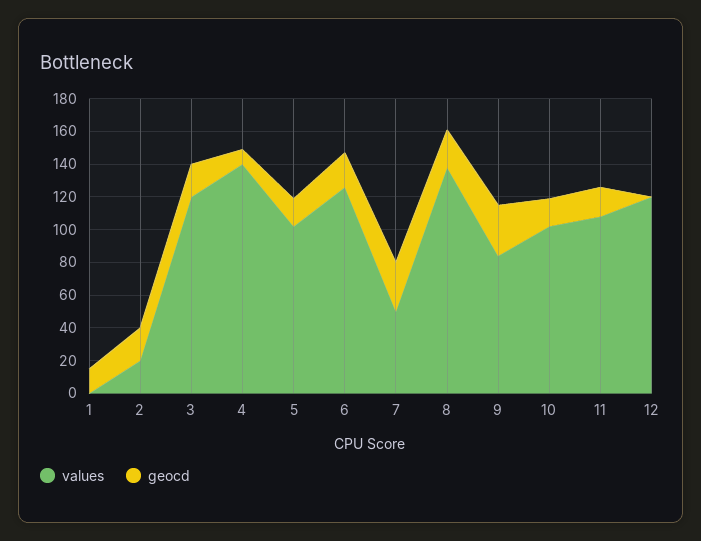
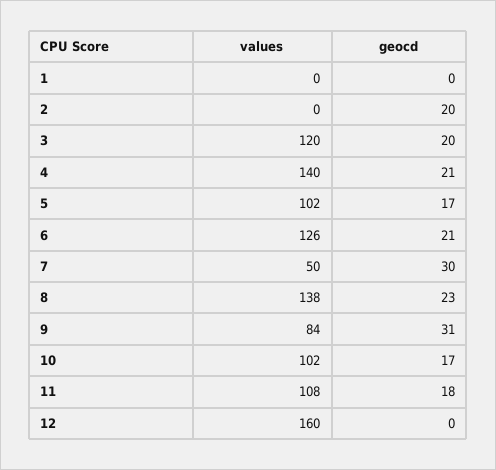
geocd, 1: 15 -> 0
values, 2: 20 -> 0
geocd, 4: 10 -> 21
values, 12: 120 -> 160

